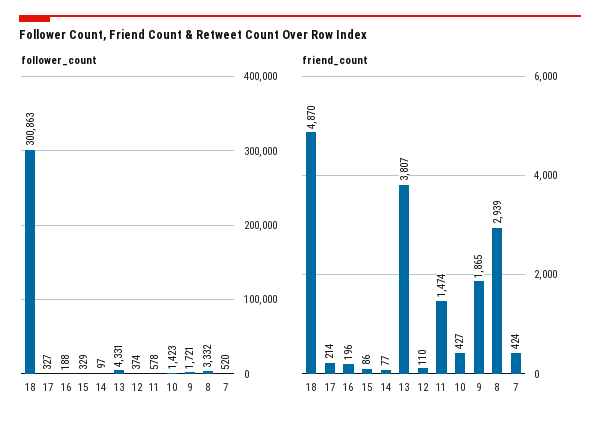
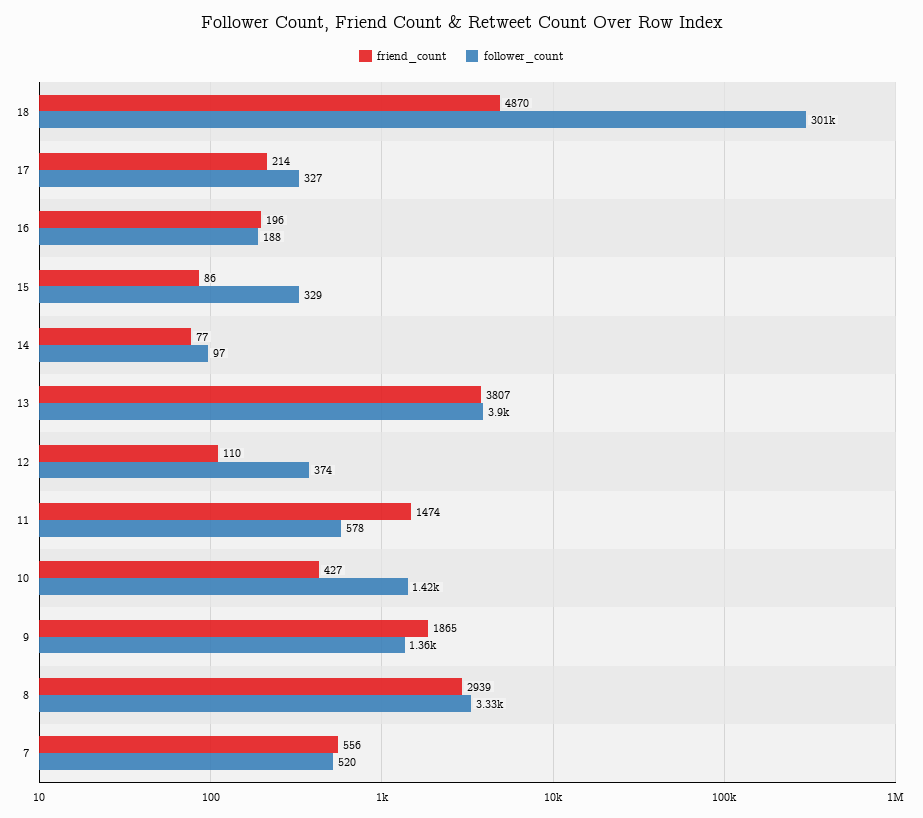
follower_count, 13: 4331 -> 3900
follower_count, 9: 1721 -> 1360
friend_count, 7: 424 -> 556

